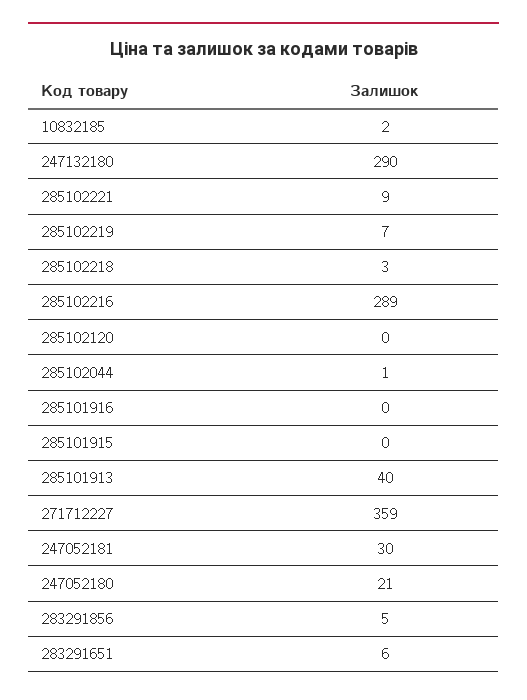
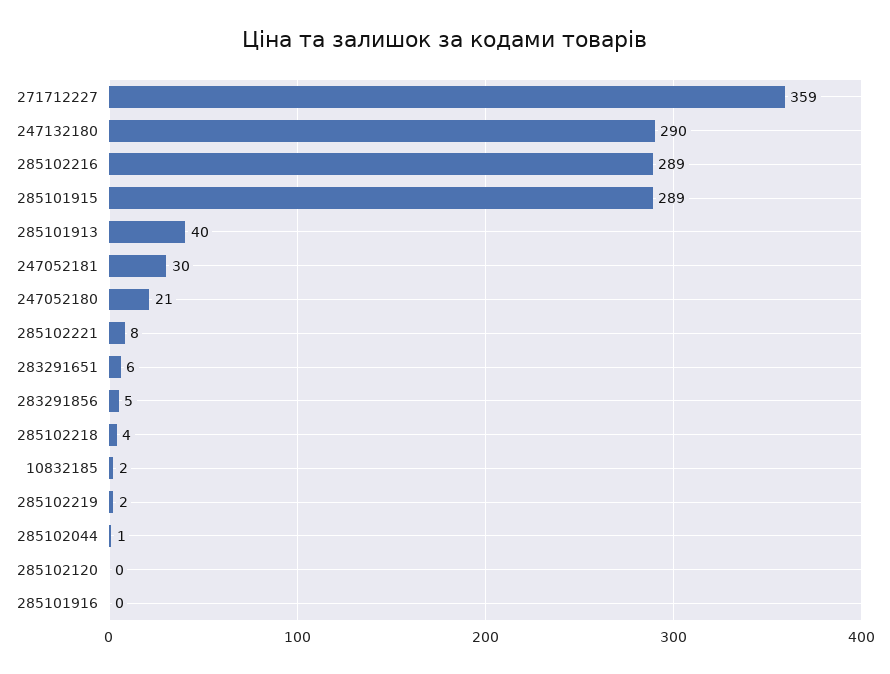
285102221: 9 -> 8
285102219: 7 -> 2
285102218: 3 -> 4
285101915: 0 -> 289

